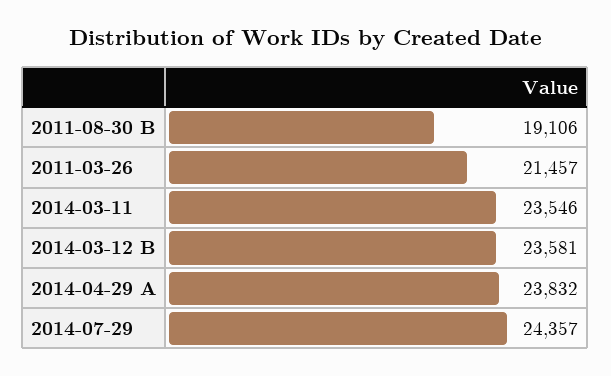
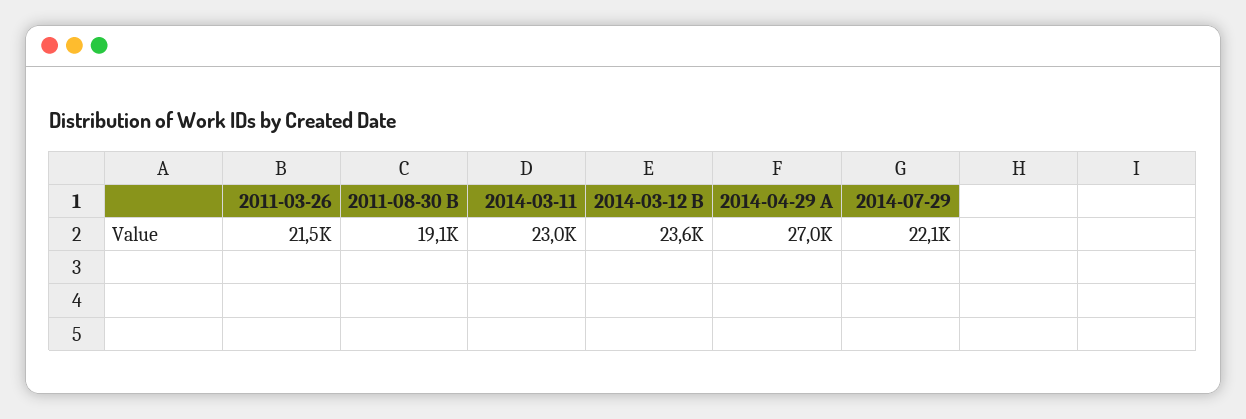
2014-03-11: 23546 -> 23000
2014-04-29 A: 23832 -> 27000
2014-07-29: 24357 -> 22100

